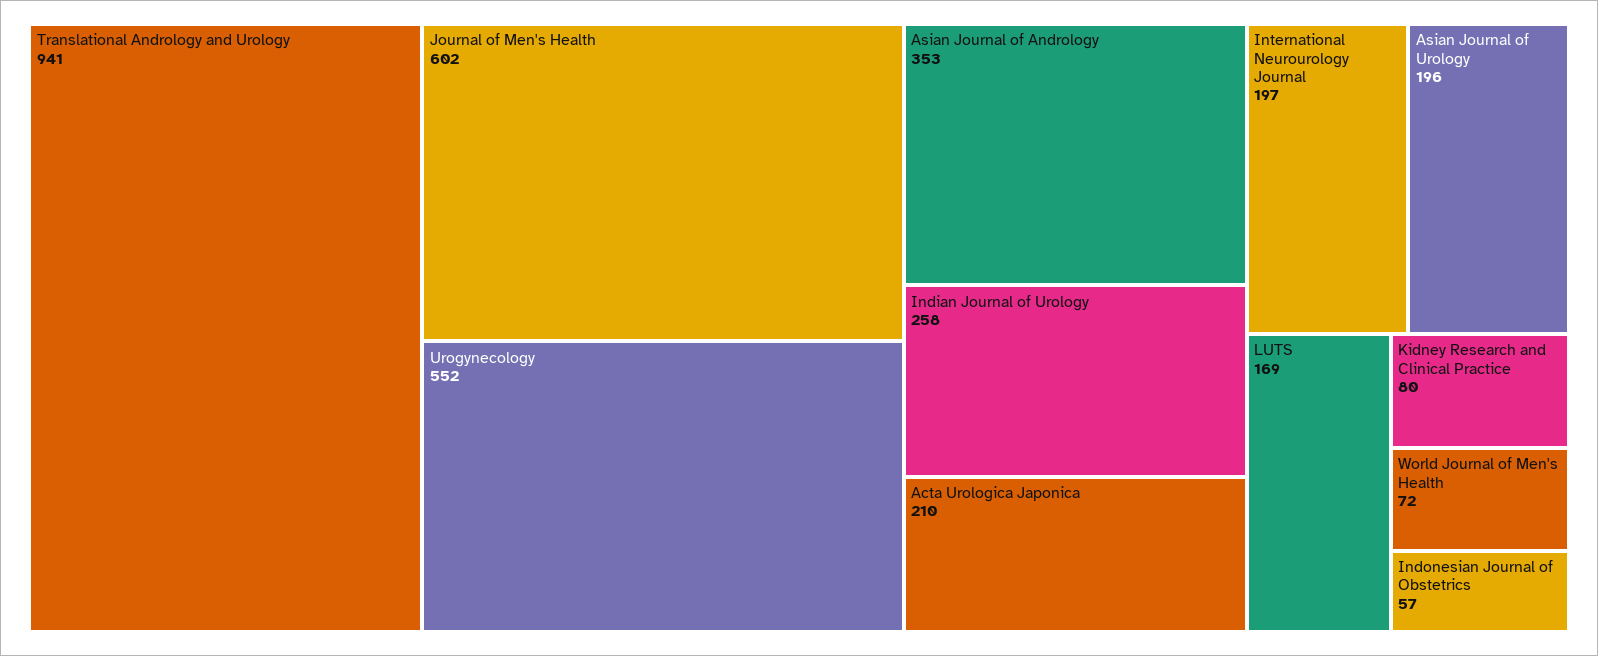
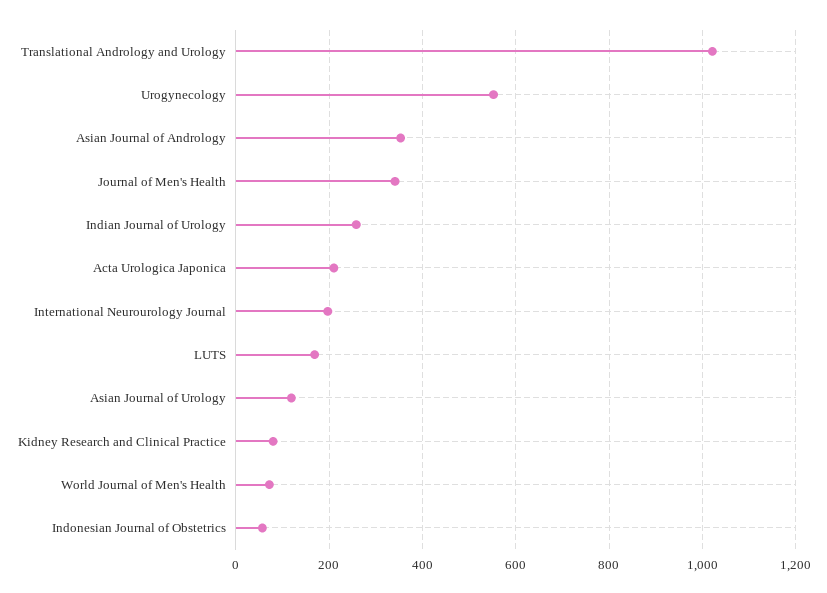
Translational Andrology and Urology: 941 -> 1020
Journal of Men's Health: 602 -> 340
Asian Journal of Urology: 196 -> 120

